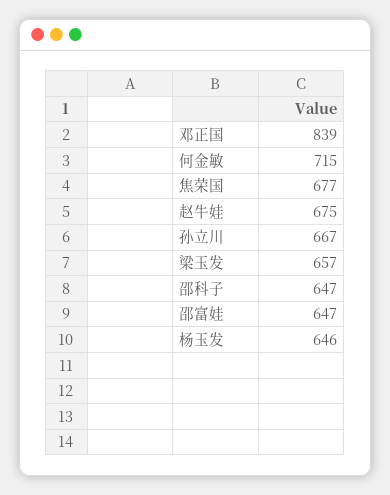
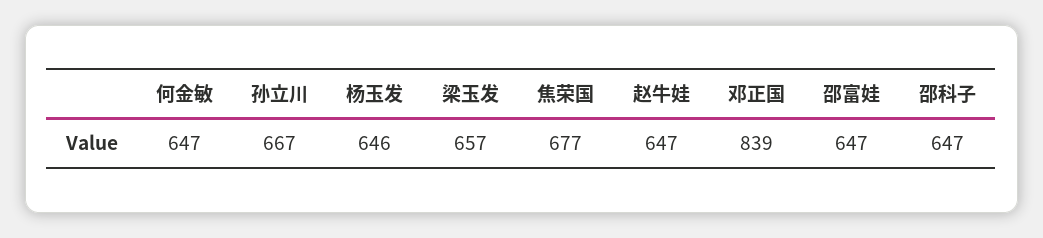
何金敏: 715 -> 647
赵牛娃: 675 -> 647

